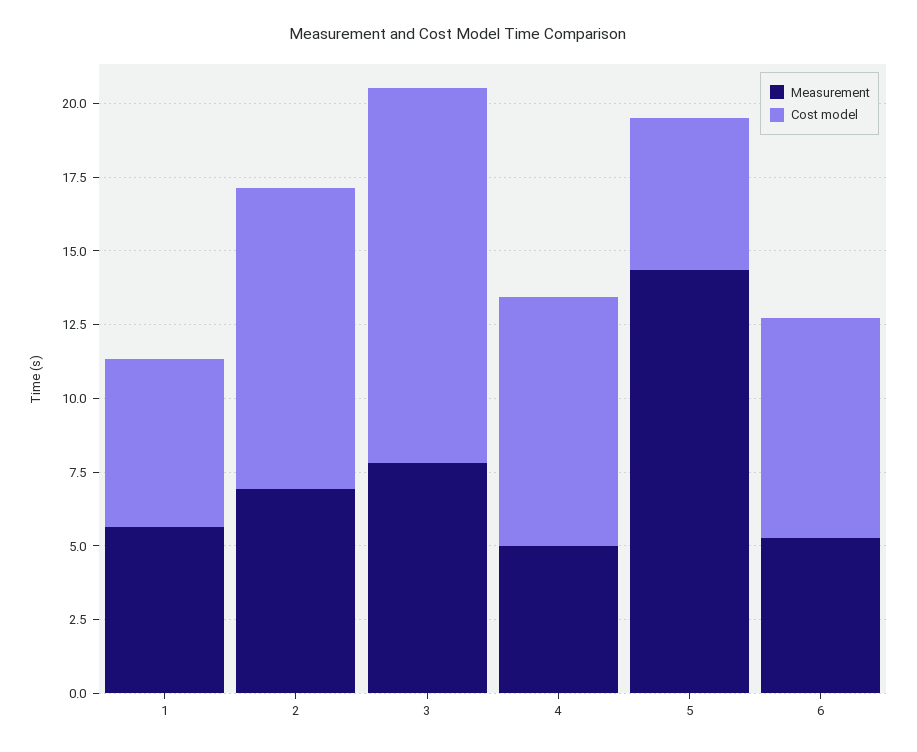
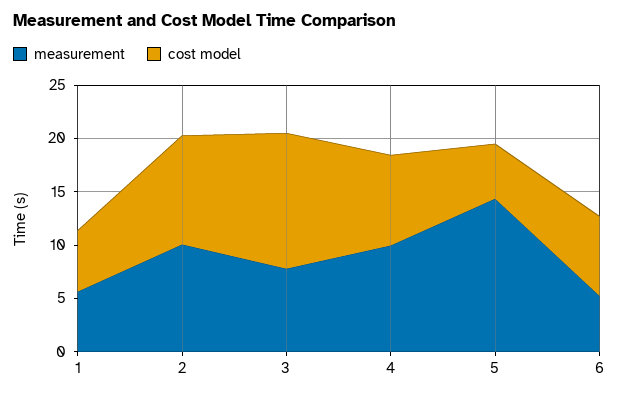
Measurement, 2: 7 -> 10
Measurement, 4: 5 -> 10

